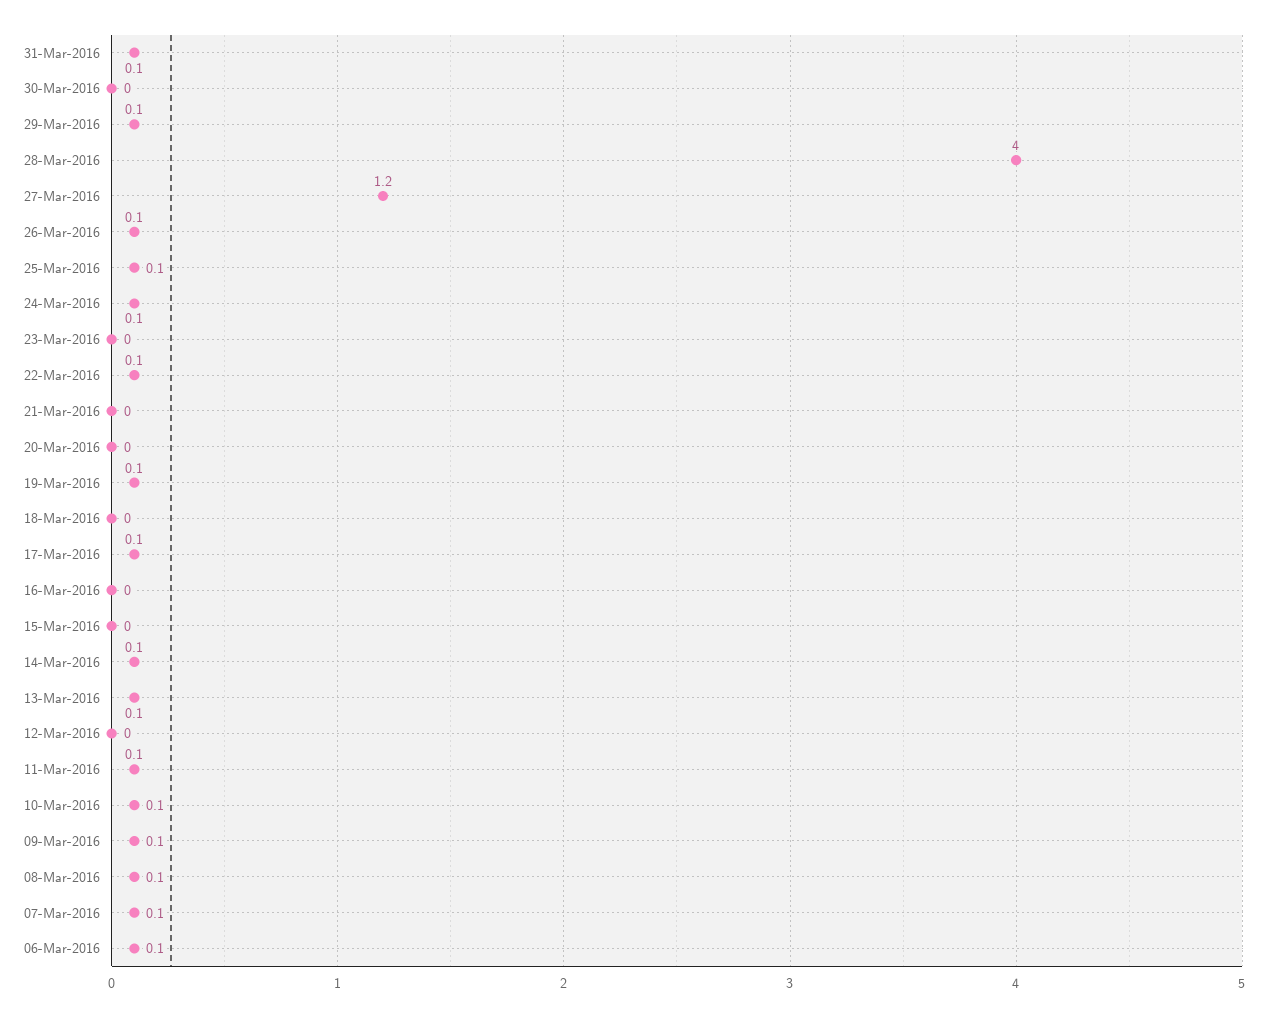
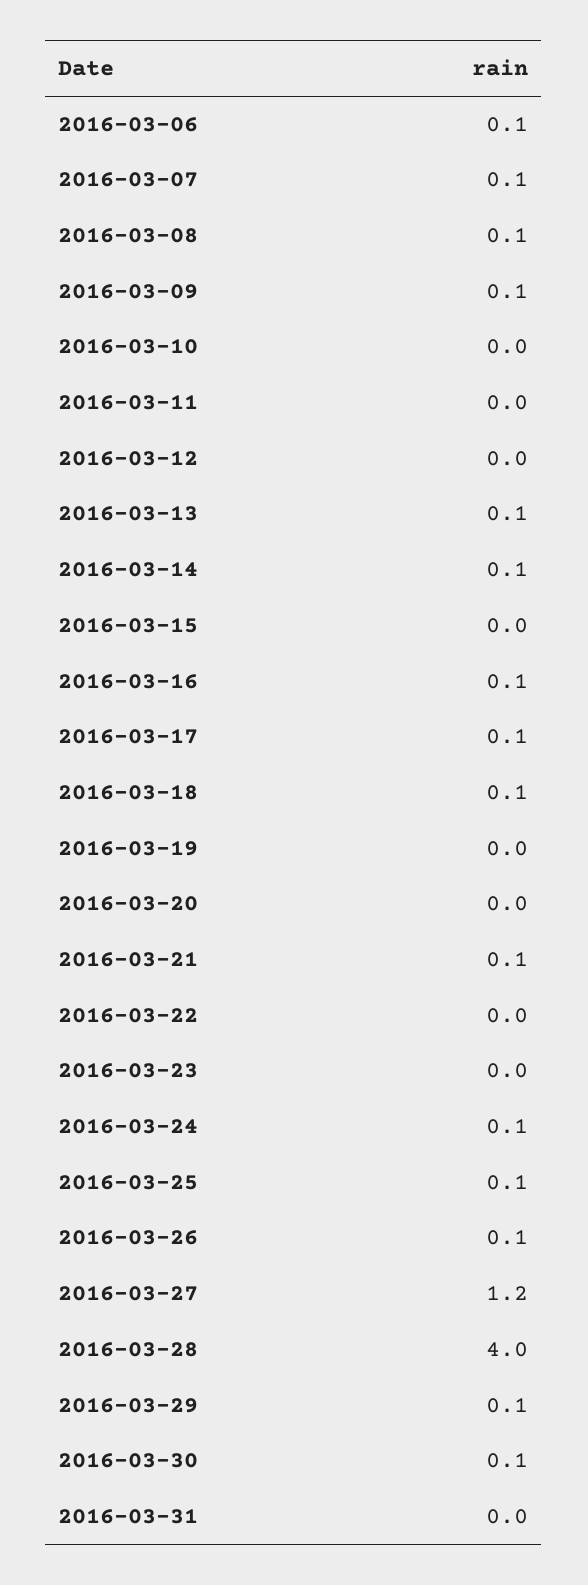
31-Mar-2016: 0.1 -> 0
30-Mar-2016: 0 -> 0.1
22-Mar-2016: 0.1 -> 0
21-Mar-2016: 0 -> 0.1
19-Mar-2016: 0.1 -> 0
18-Mar-2016: 0 -> 0.1
16-Mar-2016: 0 -> 0.1
11-Mar-2016: 0.1 -> 0
10-Mar-2016: 0.1 -> 0

